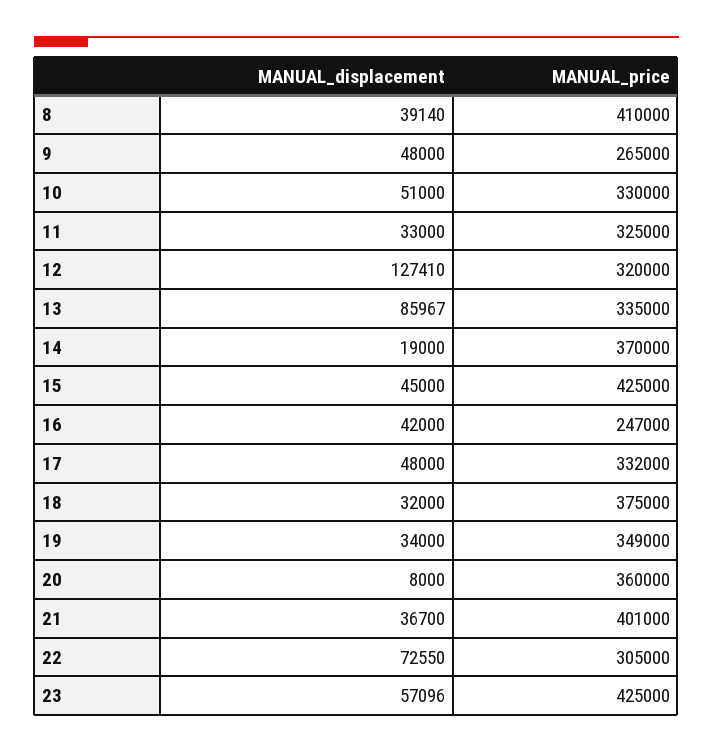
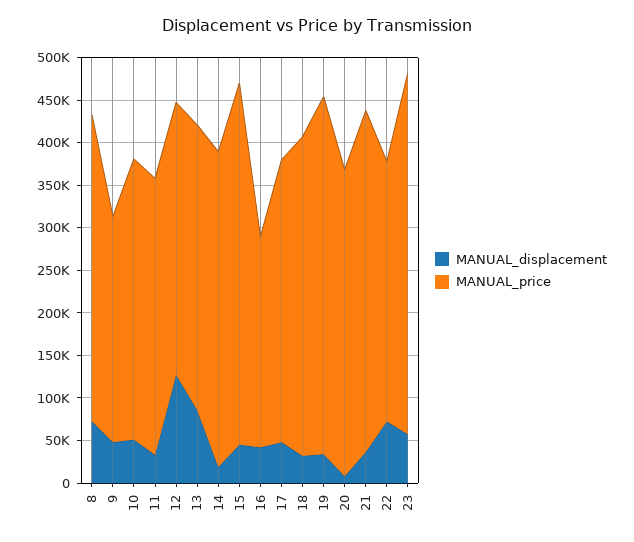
MANUAL_displacement, 8: 39140 -> 70000
MANUAL_price, 8: 410000 -> 360000
MANUAL_price, 19: 349000 -> 420000

